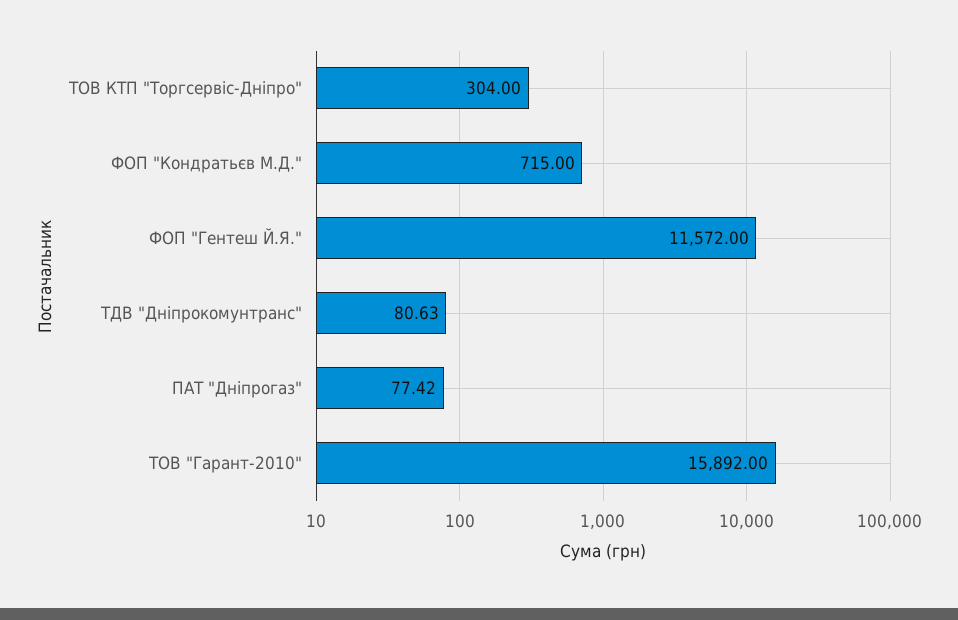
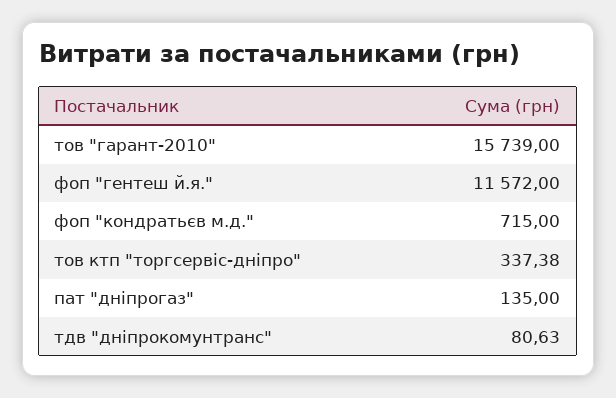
ТОВ КТП "Торгсервіс-Дніпро": 304 -> 337.38
ПАТ "Дніпрогаз": 77.42 -> 135
ТОВ "Гарант-2010": 15892 -> 15739

